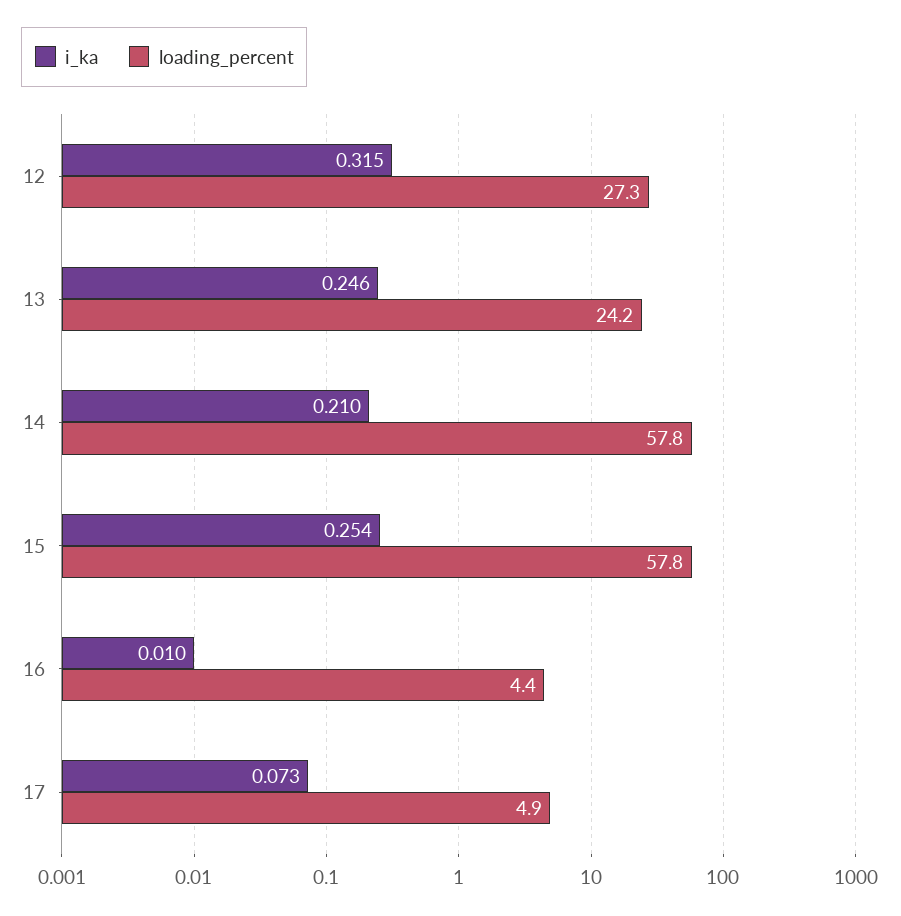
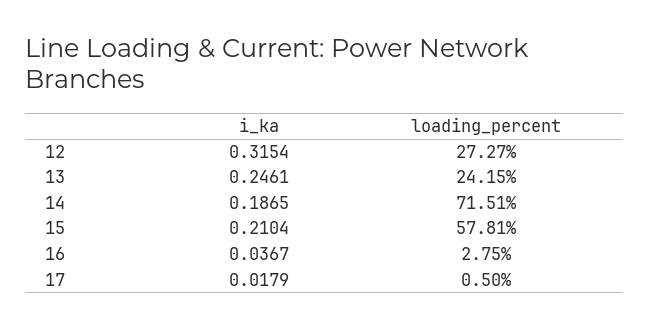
i_ka, 14: 0.21 -> 0.1865
loading_percent, 14: 57.8 -> 71.51
i_ka, 15: 0.254 -> 0.2104
i_ka, 16: 0.01 -> 0.0367
loading_percent, 16: 4.4 -> 2.75
i_ka, 17: 0.073 -> 0.0179
loading_percent, 17: 4.9 -> 0.5

